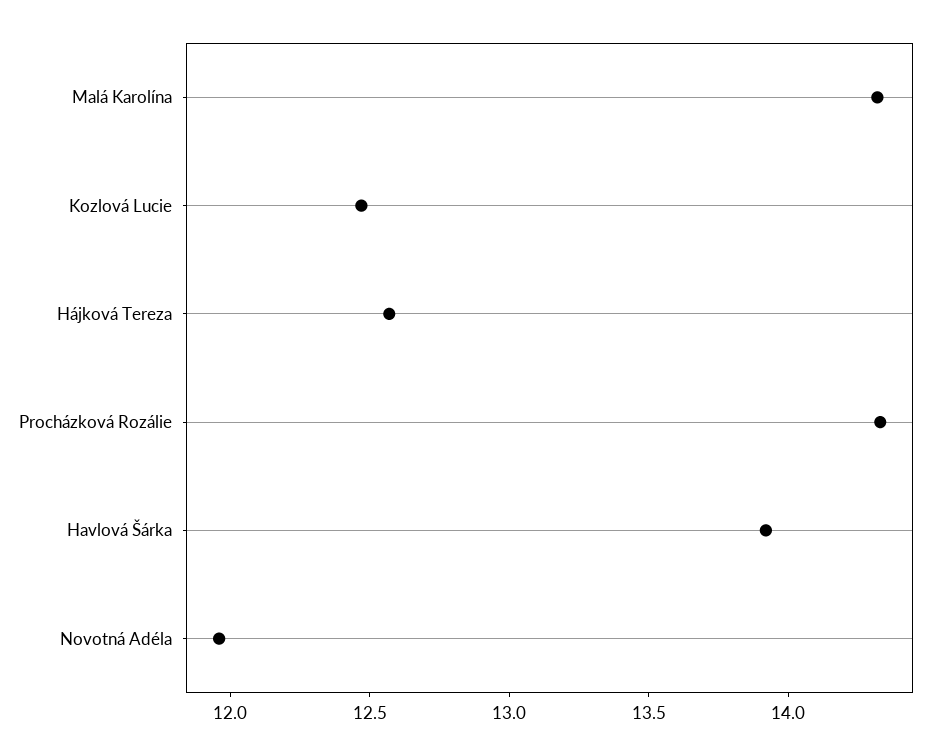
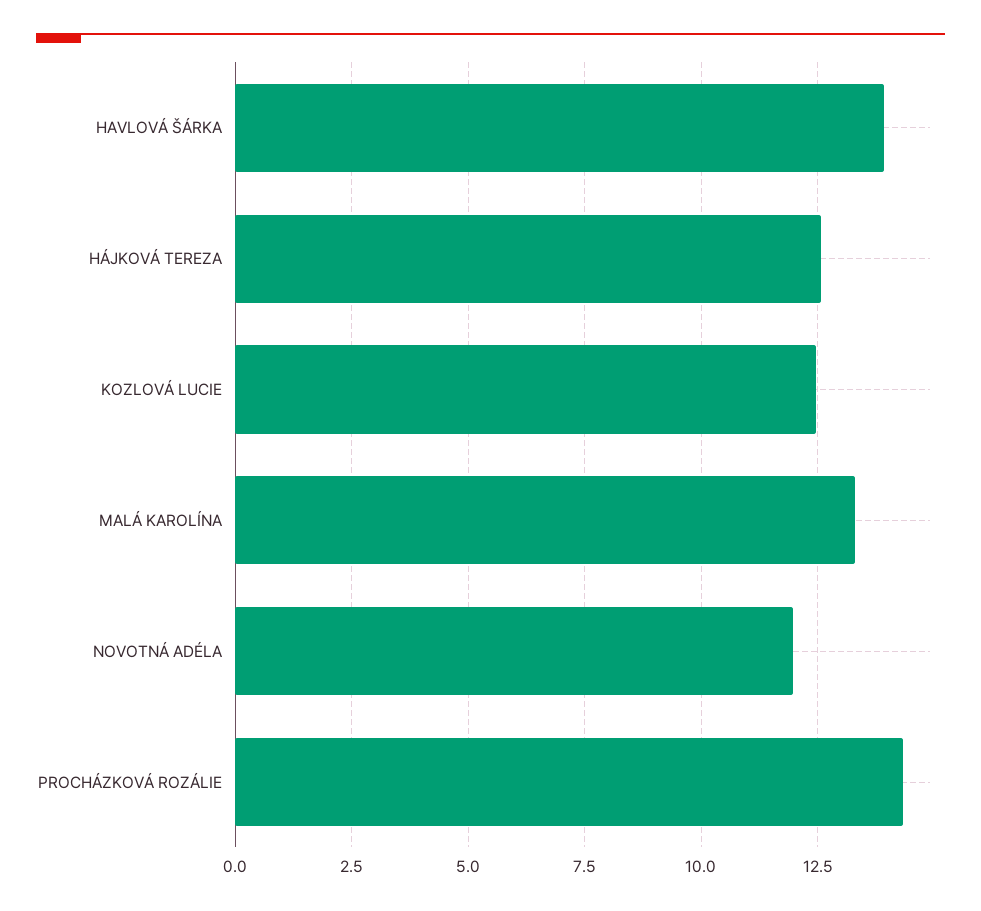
Malá Karolína: 14.3 -> 13.25

